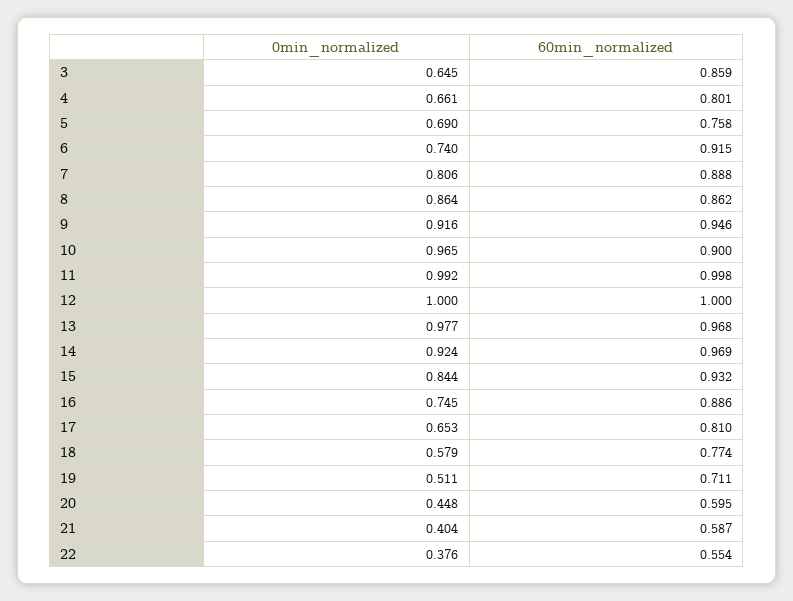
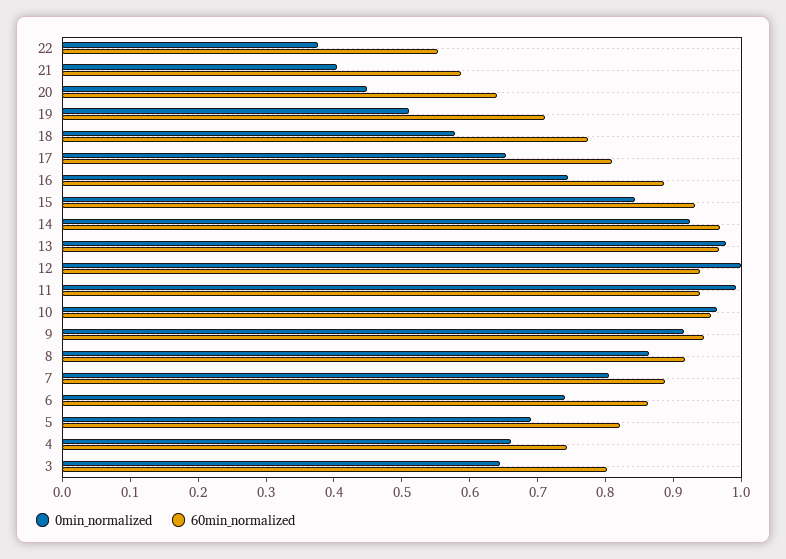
60min_normalized, 3: 0.859 -> 0.8
60min_normalized, 4: 0.801 -> 0.74
60min_normalized, 5: 0.758 -> 0.82
60min_normalized, 6: 0.915 -> 0.86
60min_normalized, 8: 0.862 -> 0.92
60min_normalized, 10: 0.9 -> 0.96
60min_normalized, 11: 0.998 -> 0.94
60min_normalized, 12: 1 -> 0.94
60min_normalized, 20: 0.595 -> 0.64

